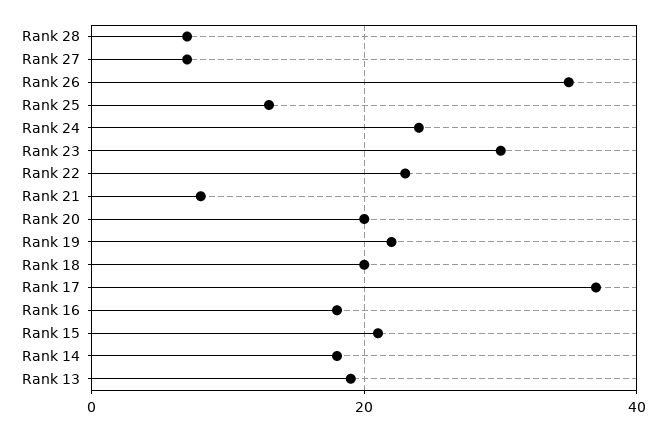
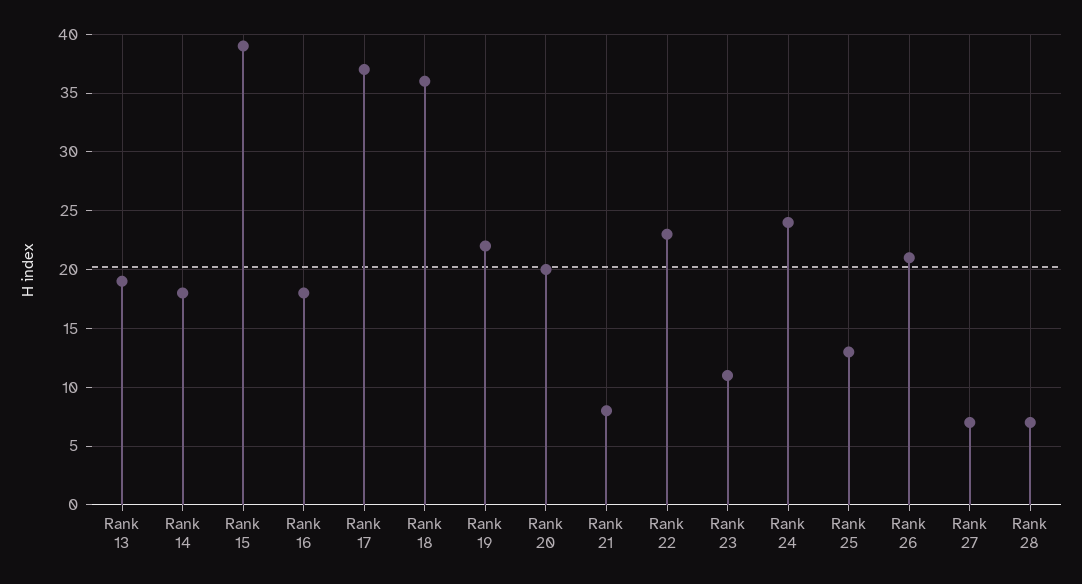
Rank 26: 35 -> 21
Rank 23: 30 -> 11
Rank 18: 20 -> 36
Rank 15: 20 -> 39

